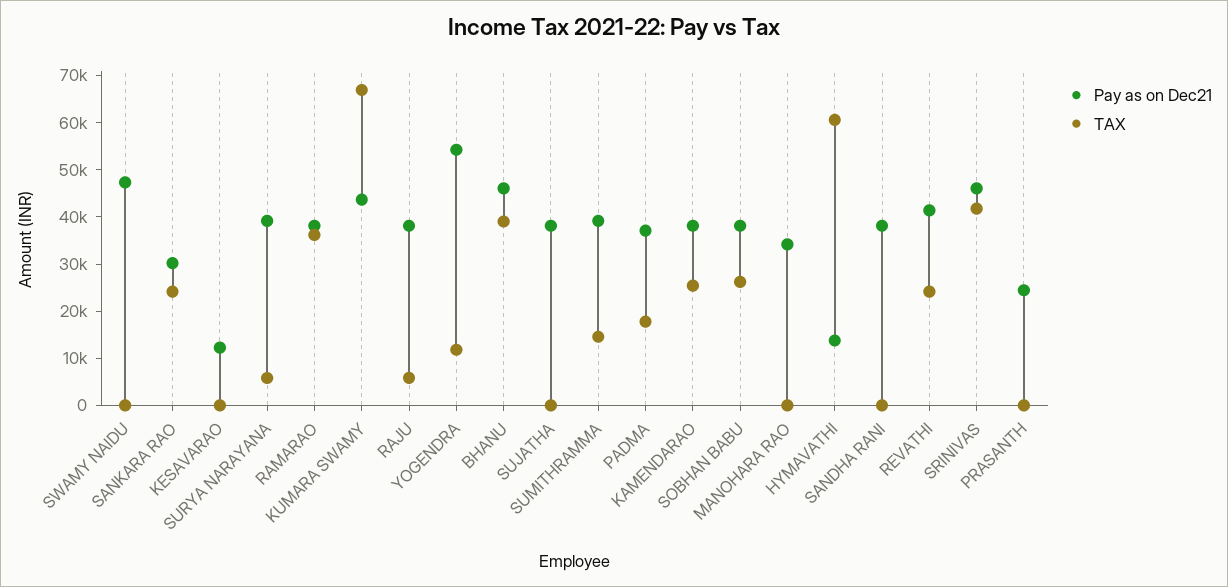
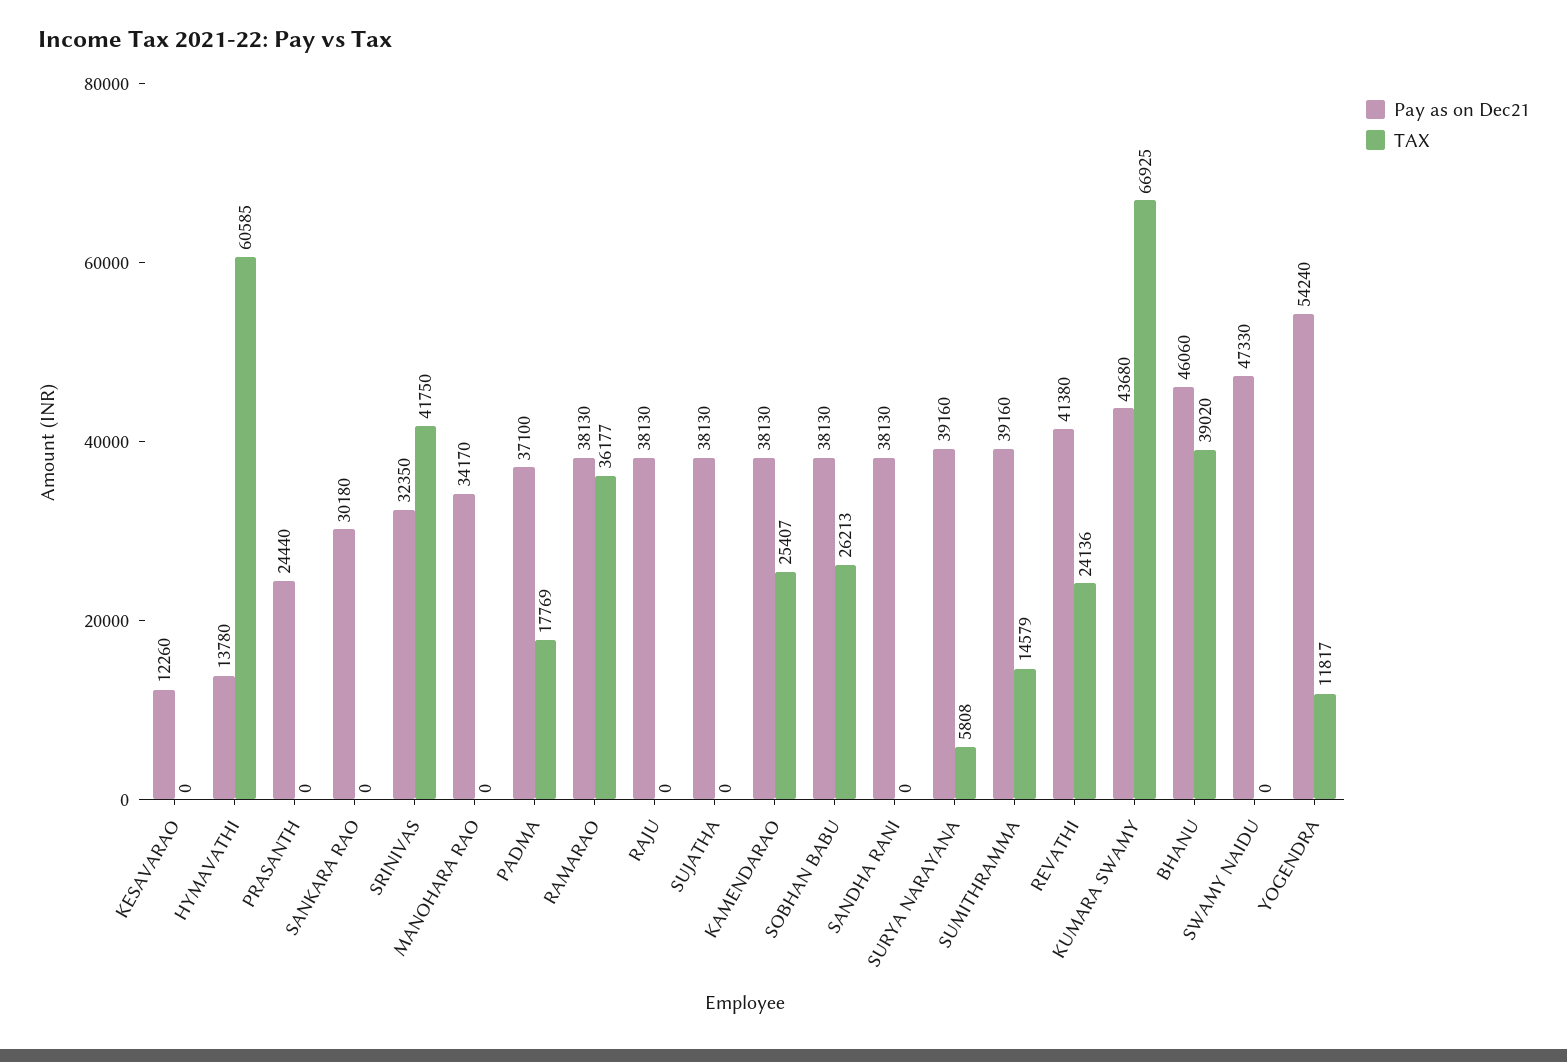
TAX, SANKARA RAO: 24000 -> 0
TAX, RAJU: 6000 -> 0
Pay as on Dec21, SRINIVAS: 46000 -> 32350

